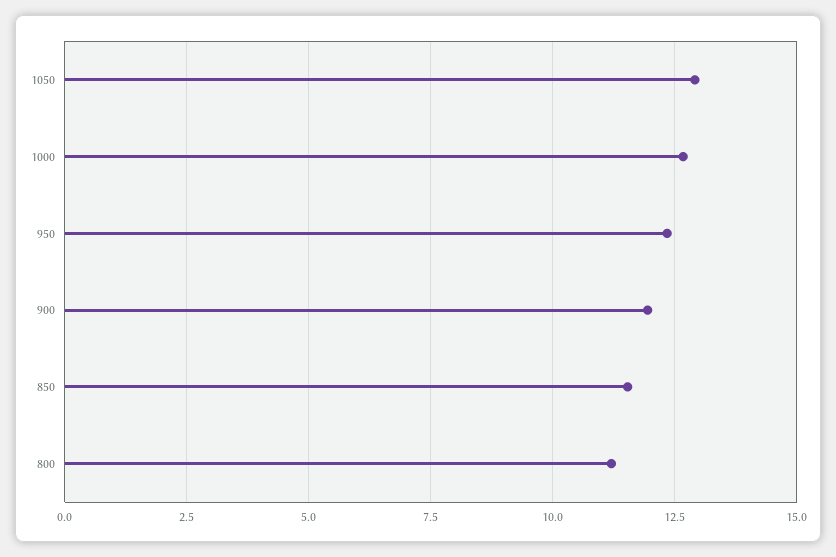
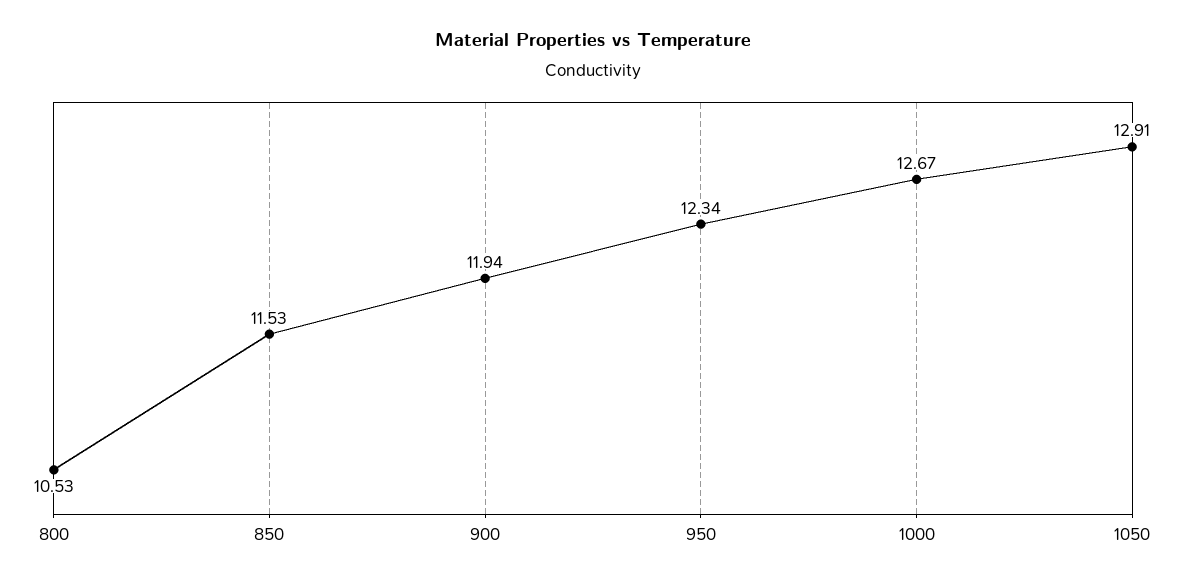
800: 11.25 -> 10.53

